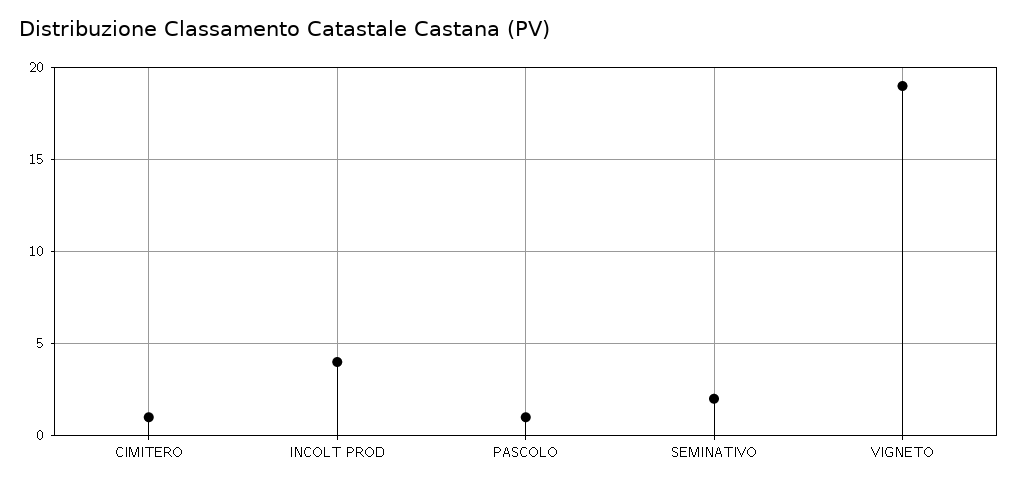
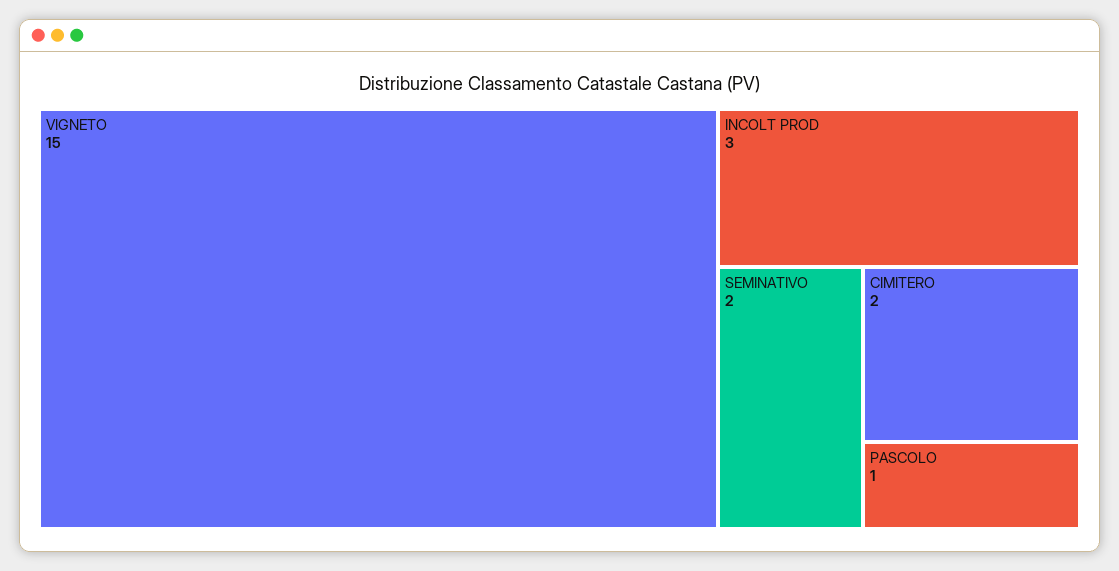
CIMITERO: 1 -> 2
INCOLT PROD: 4 -> 3
VIGNETO: 19 -> 15

